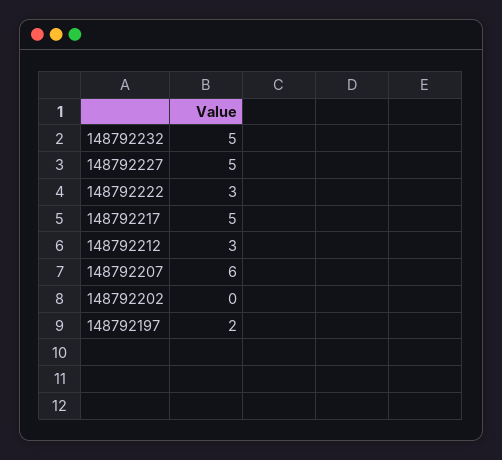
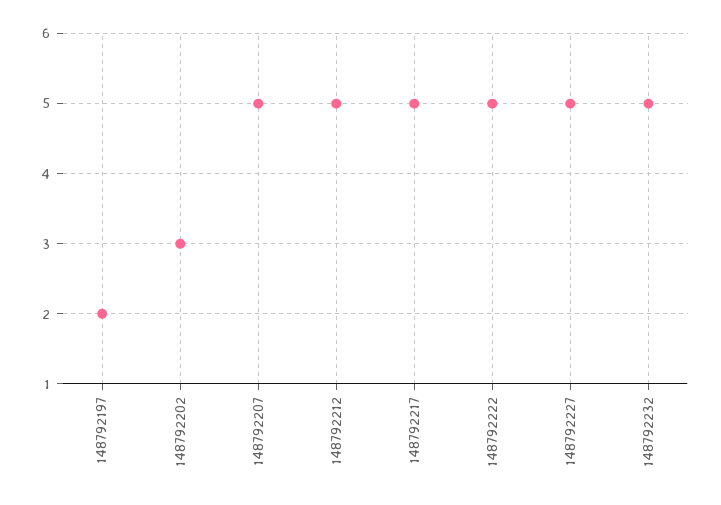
148792222: 3 -> 5
148792212: 3 -> 5
148792207: 6 -> 5
148792202: 0 -> 3

